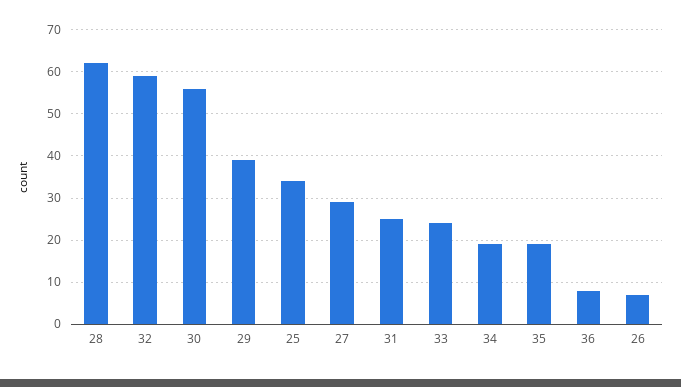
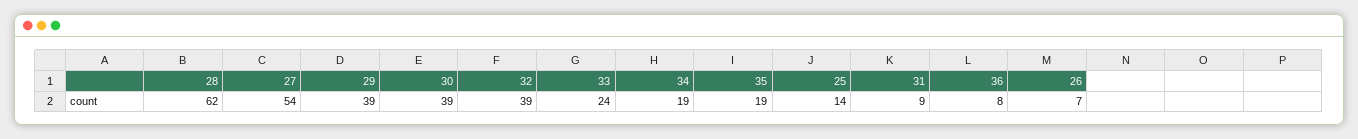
32: 60 -> 39
30: 55 -> 39
25: 35 -> 14
27: 30 -> 54
31: 25 -> 9

